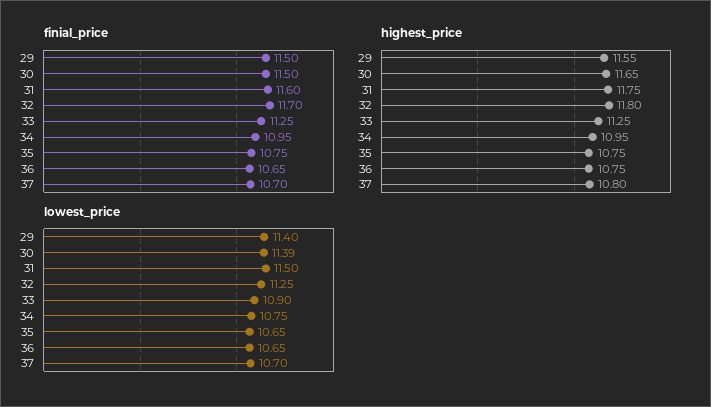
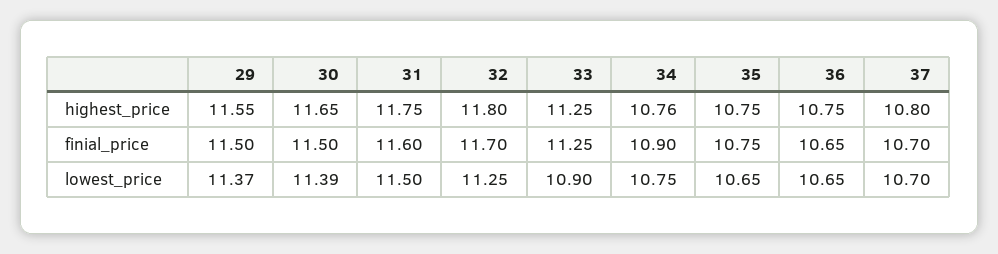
finial_price, 34: 10.95 -> 10.9
highest_price, 34: 10.95 -> 10.76
lowest_price, 29: 11.4 -> 11.37

